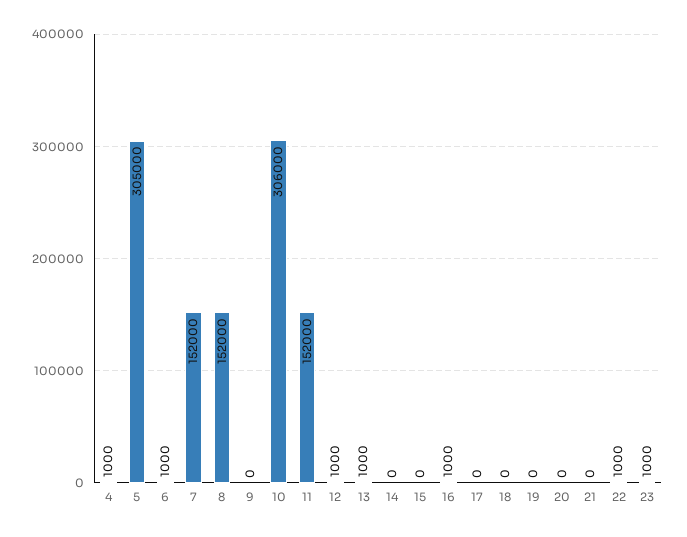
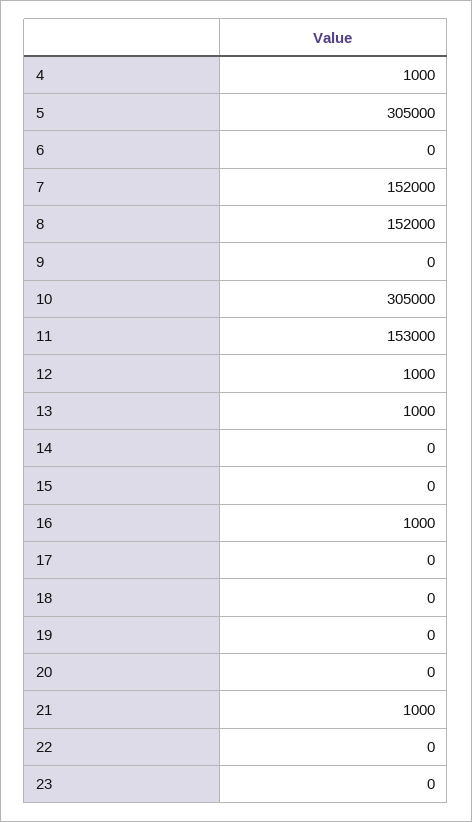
6: 1000 -> 0
10: 306000 -> 305000
11: 152000 -> 153000
21: 0 -> 1000
22: 1000 -> 0
23: 1000 -> 0

